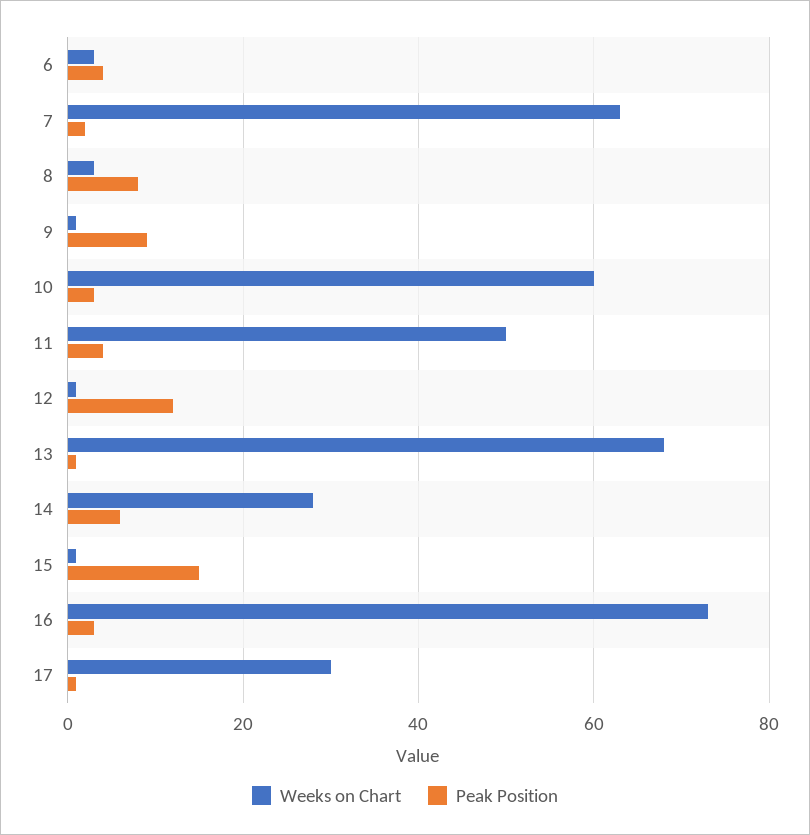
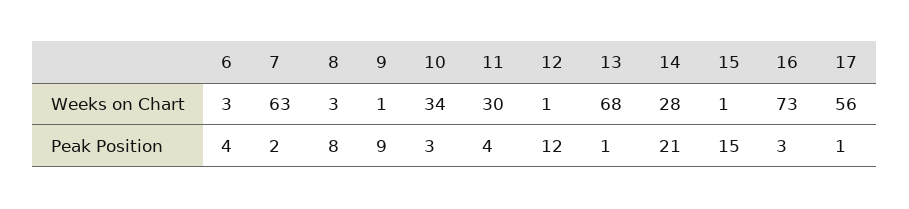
Weeks on Chart, 10: 60 -> 34
Weeks on Chart, 11: 50 -> 30
Peak Position, 14: 5 -> 21
Weeks on Chart, 17: 30 -> 56

